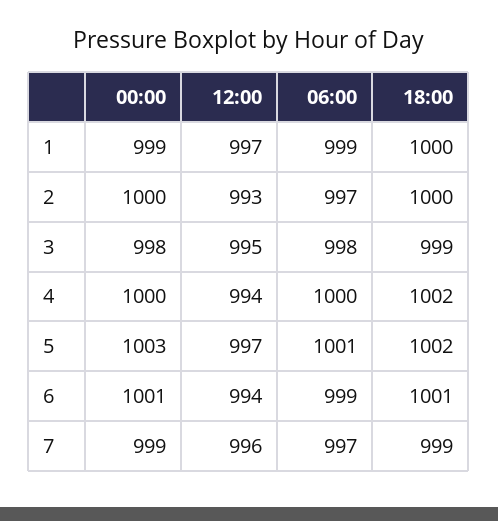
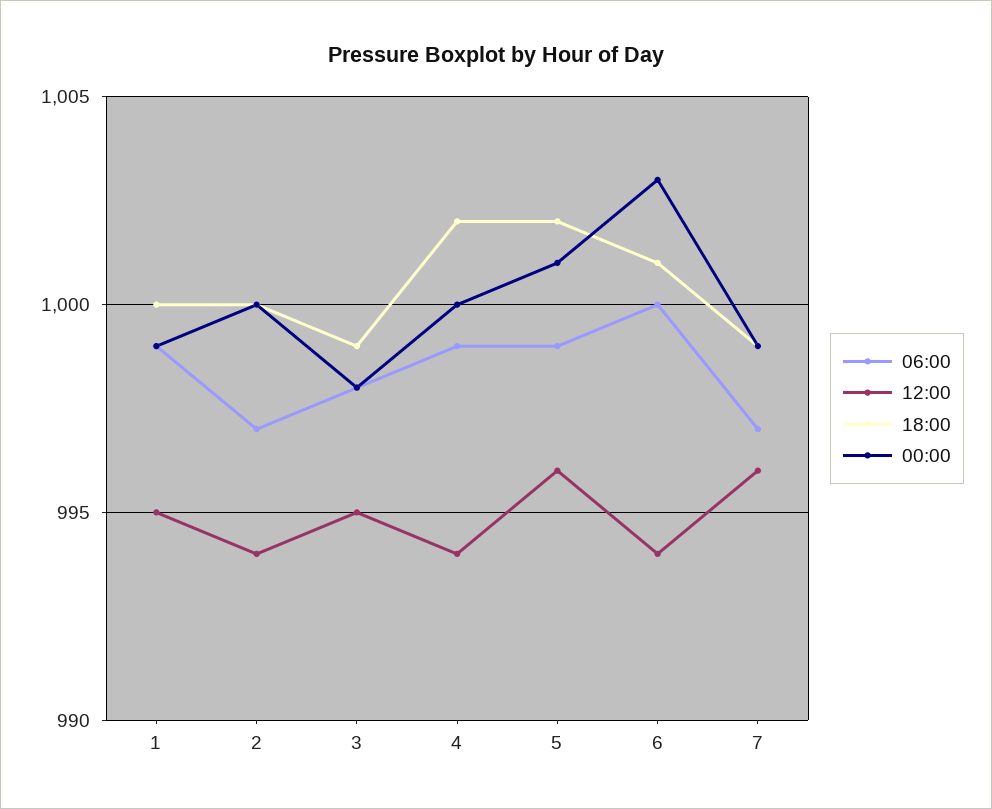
12:00, 1: 997 -> 995
12:00, 2: 993 -> 994
06:00, 4: 1000 -> 999
00:00, 5: 1003 -> 1001
12:00, 5: 997 -> 996
06:00, 5: 1001 -> 999
00:00, 6: 1001 -> 1003
06:00, 6: 999 -> 1000

